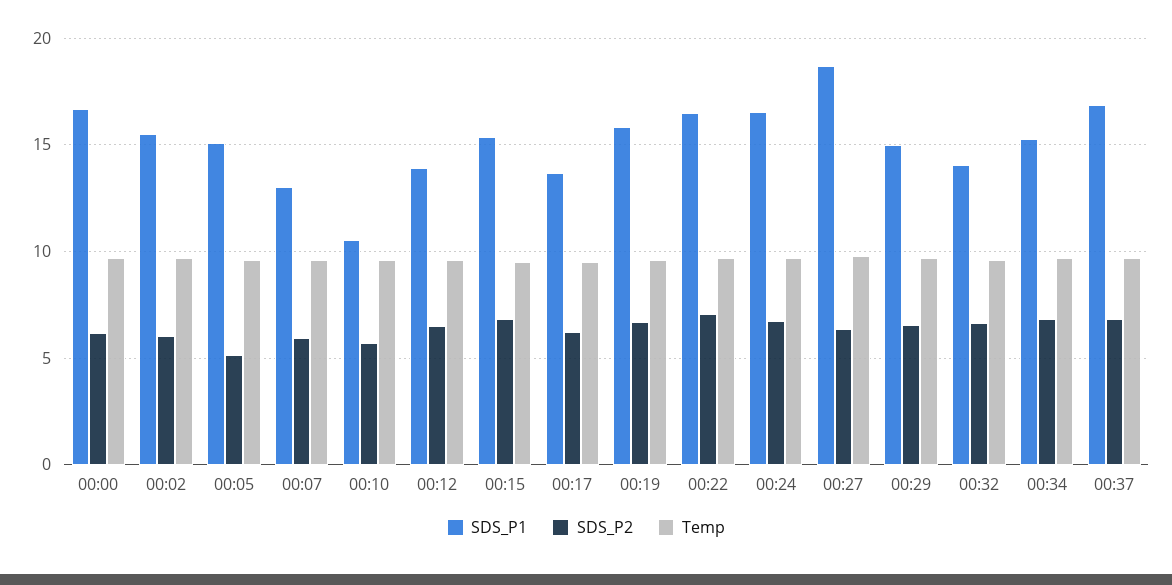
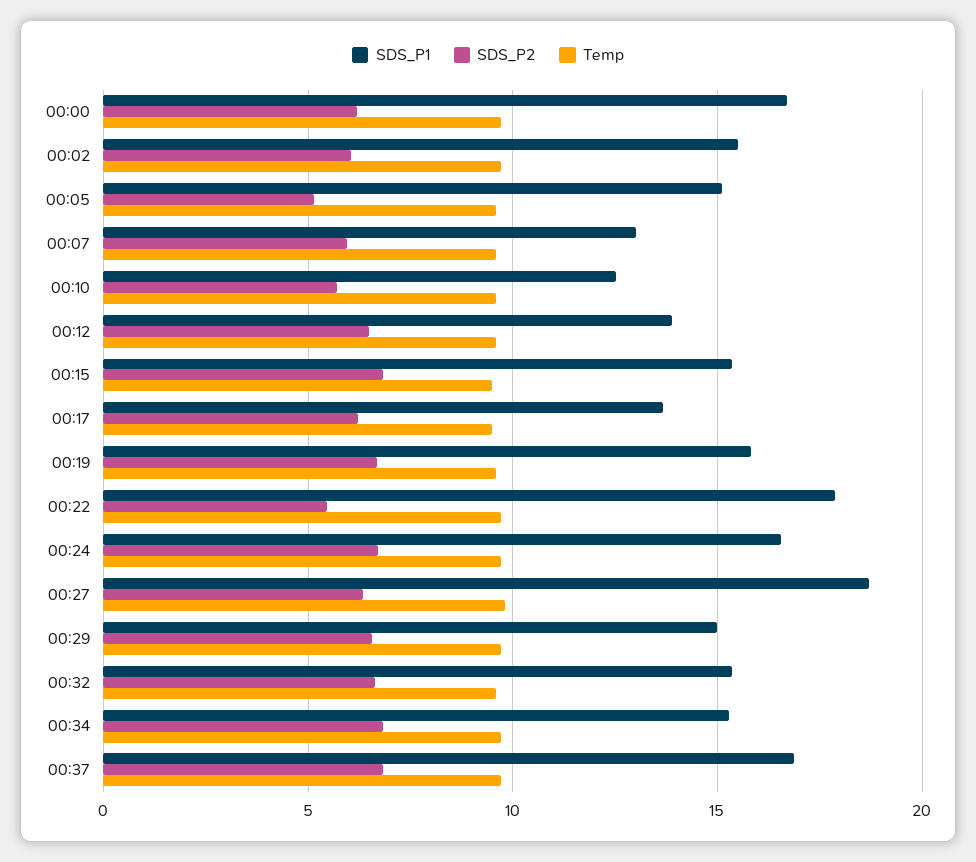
SDS_P1, 00:10: 10.5 -> 12.5
SDS_P1, 00:22: 16.5 -> 18
SDS_P2, 00:22: 7 -> 5.5
SDS_P1, 00:32: 14 -> 15.5

